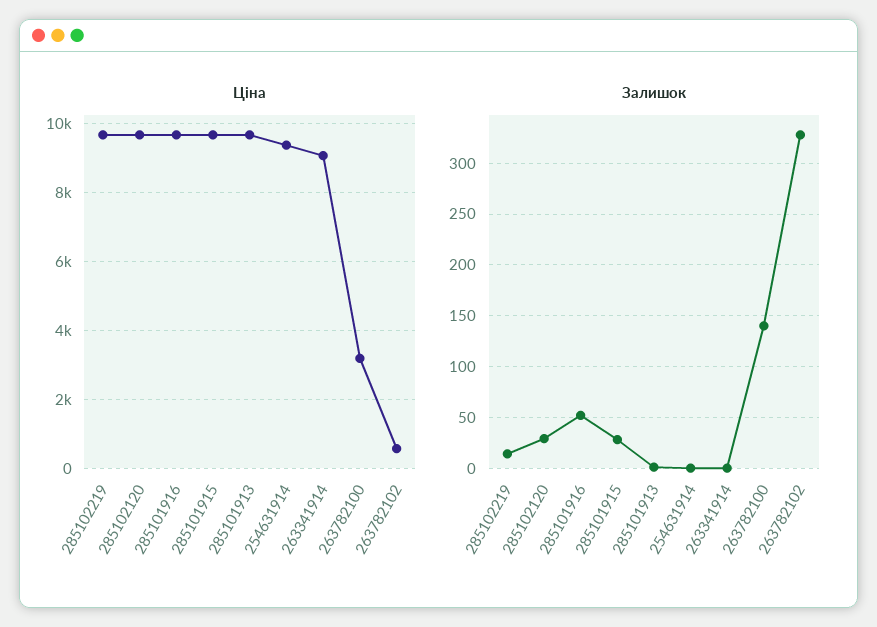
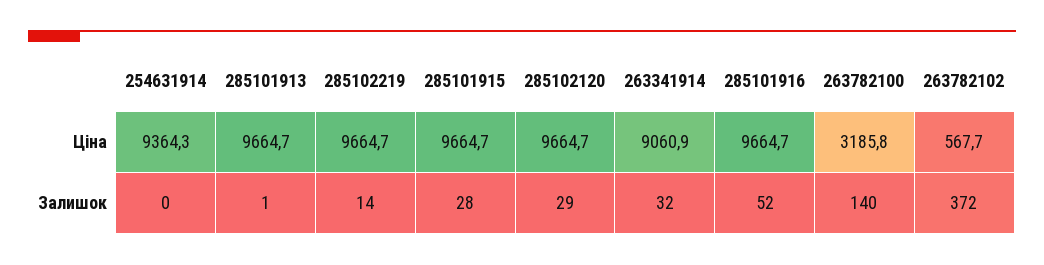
Залишок, 263341914: 0 -> 32
Залишок, 263782102: 330 -> 372

